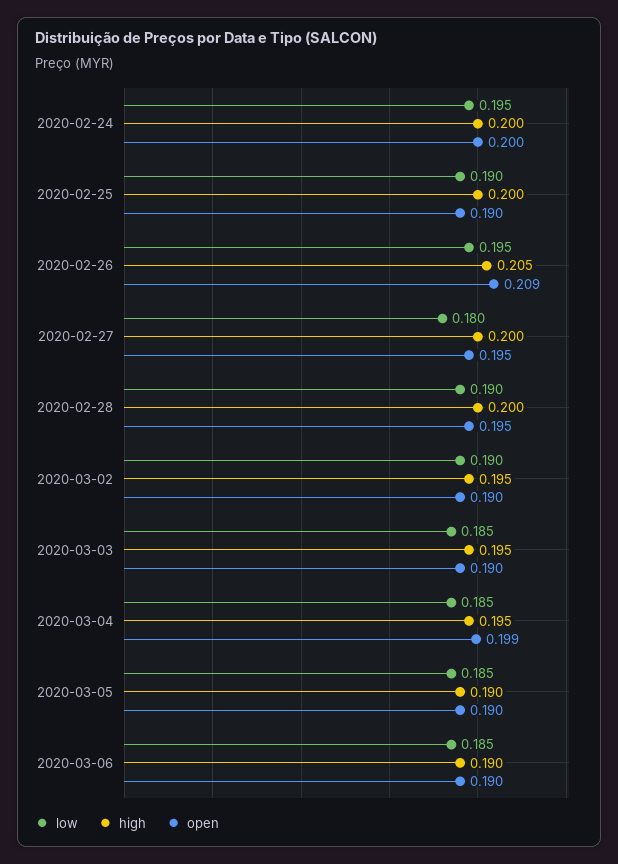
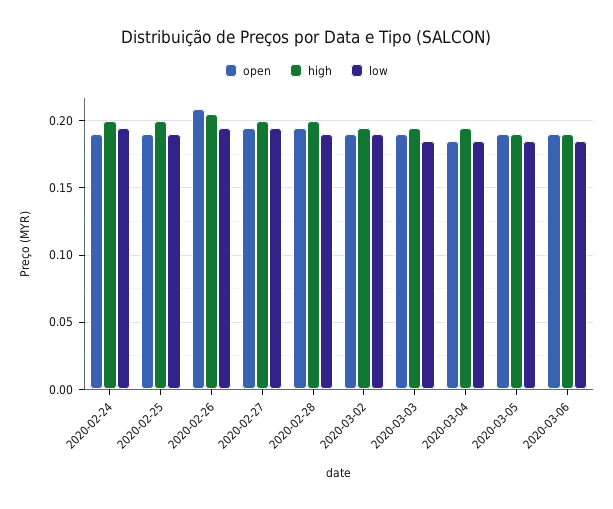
open, 2020-02-24: 0.2 -> 0.19
low, 2020-02-27: 0.18 -> 0.195
open, 2020-03-04: 0.199 -> 0.185

